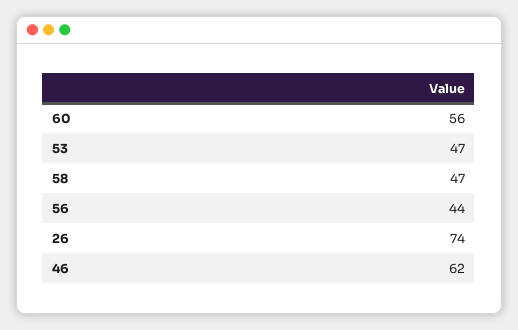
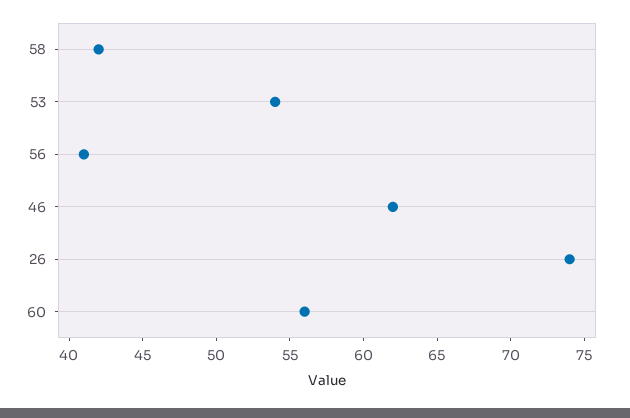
53: 47 -> 54
58: 47 -> 42
56: 44 -> 41

